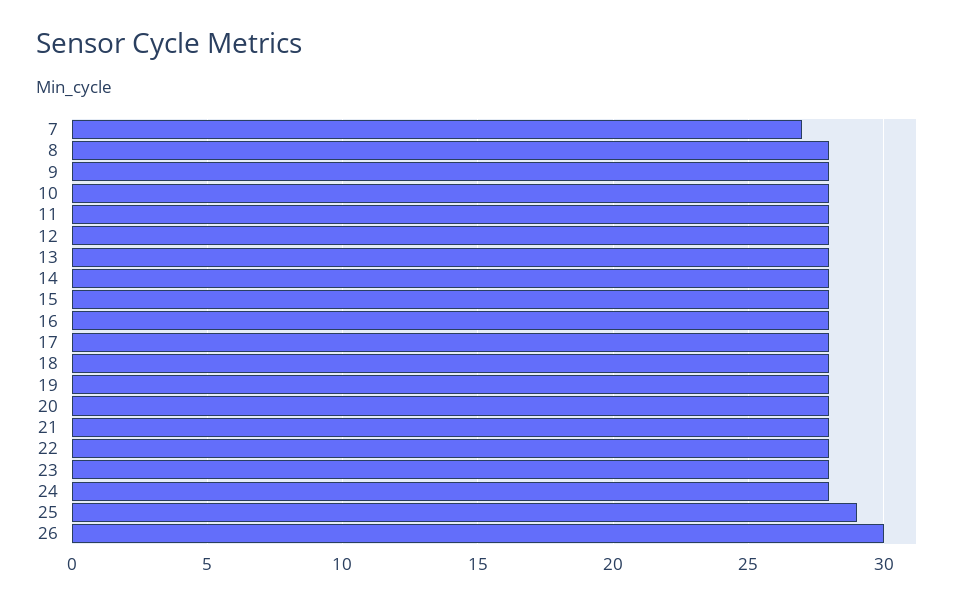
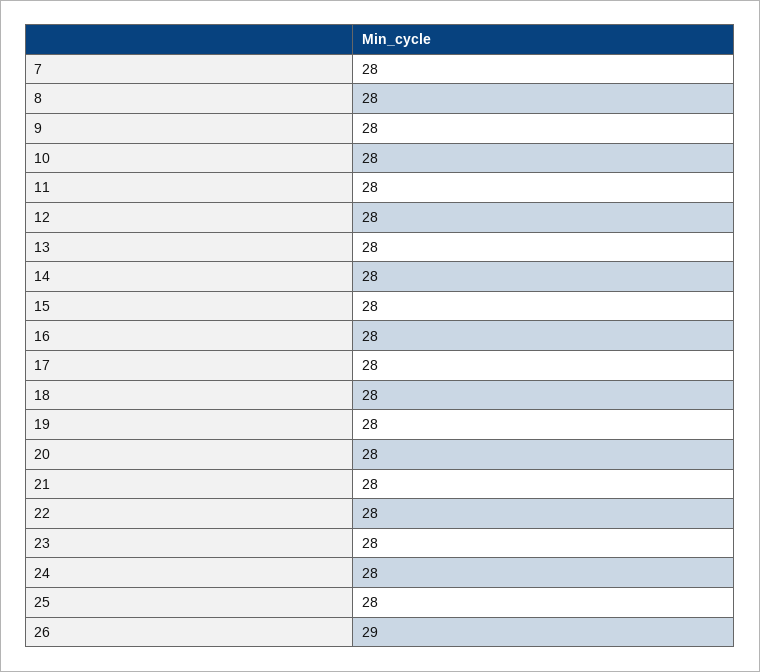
7: 27 -> 28
25: 29 -> 28
26: 30 -> 29

